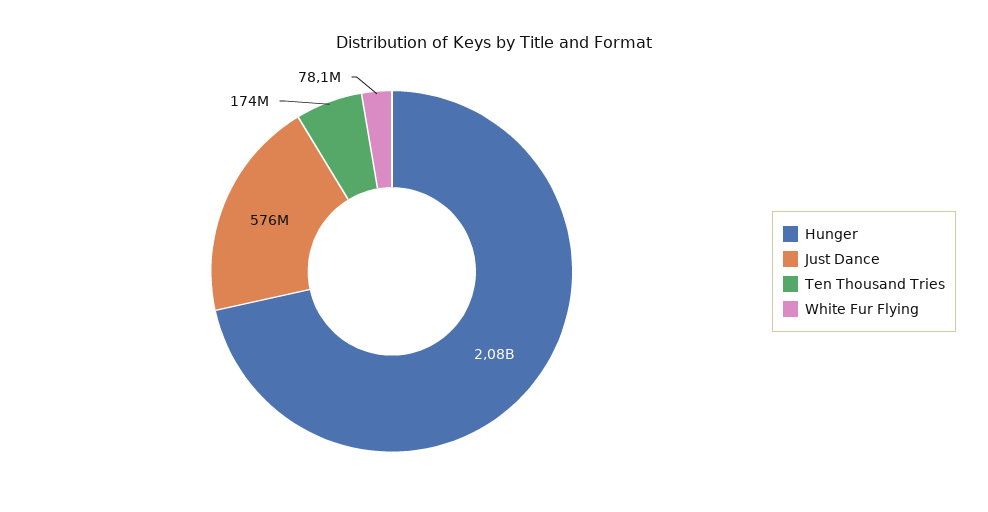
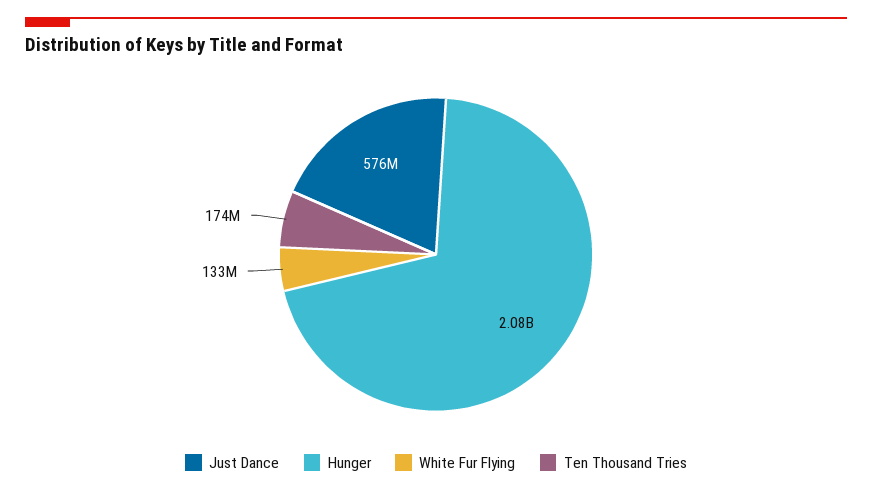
White Fur Flying: 78100000 -> 133000000

